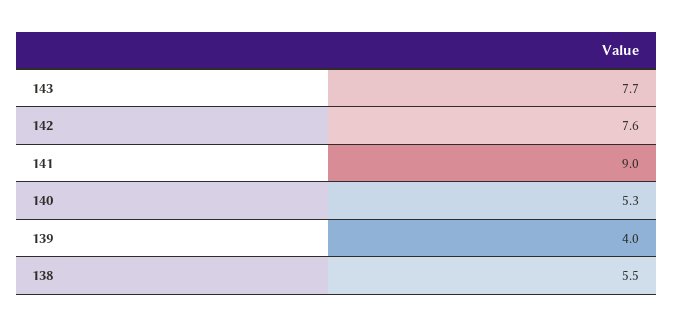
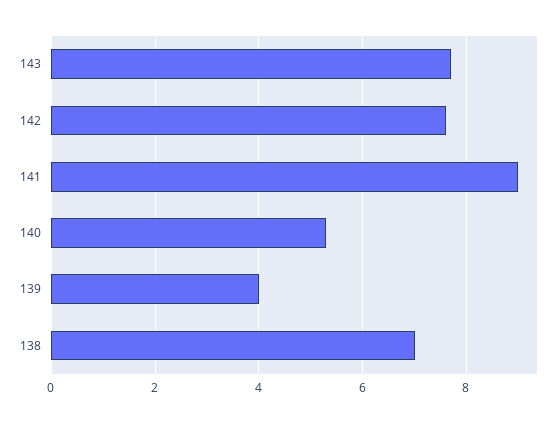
138: 5.5 -> 7

